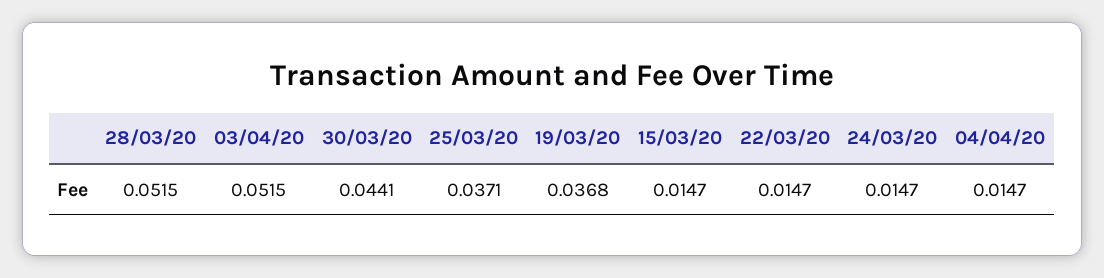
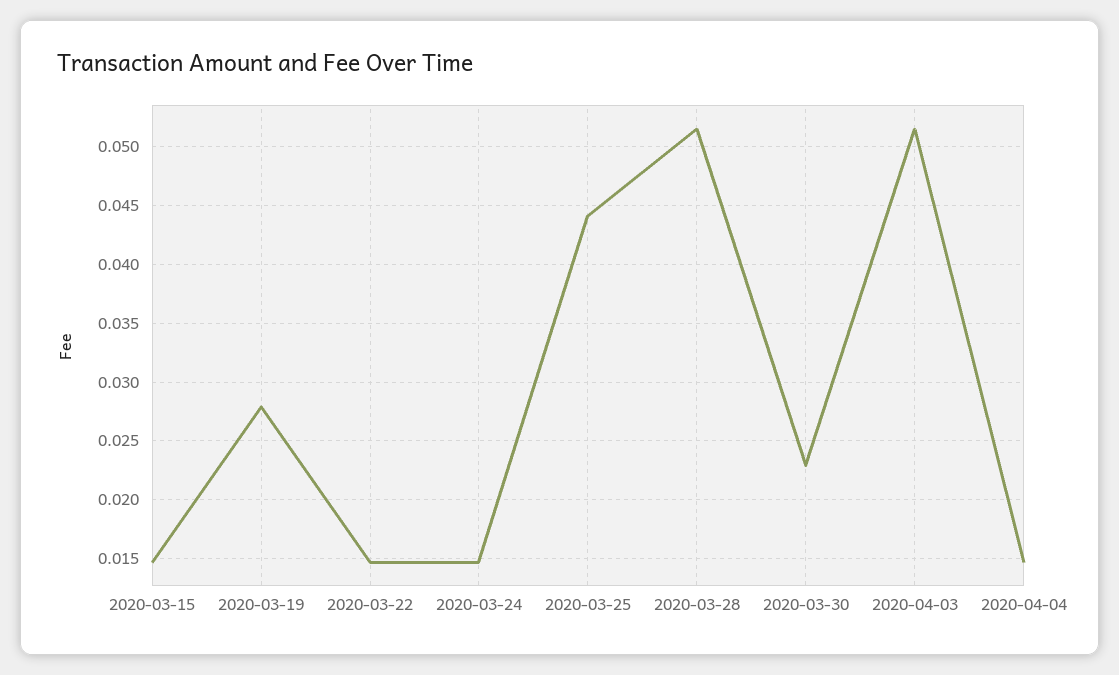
30/03/20: 0.0441 -> 0.023
25/03/20: 0.0371 -> 0.044
19/03/20: 0.0368 -> 0.028

